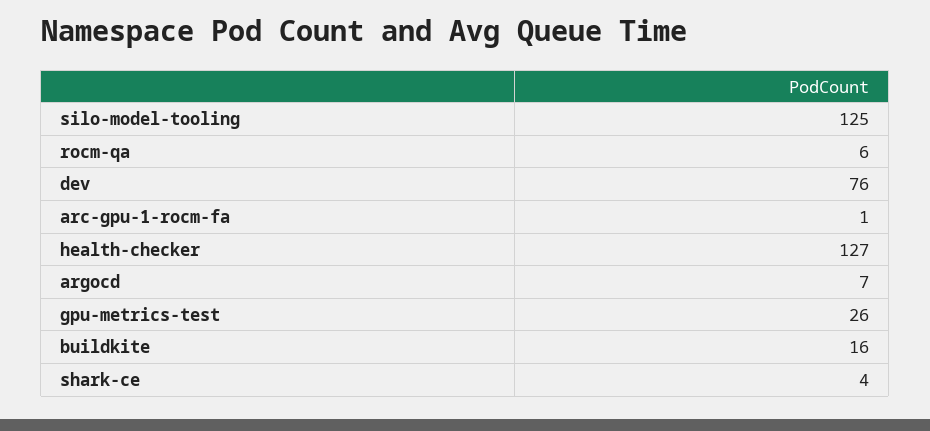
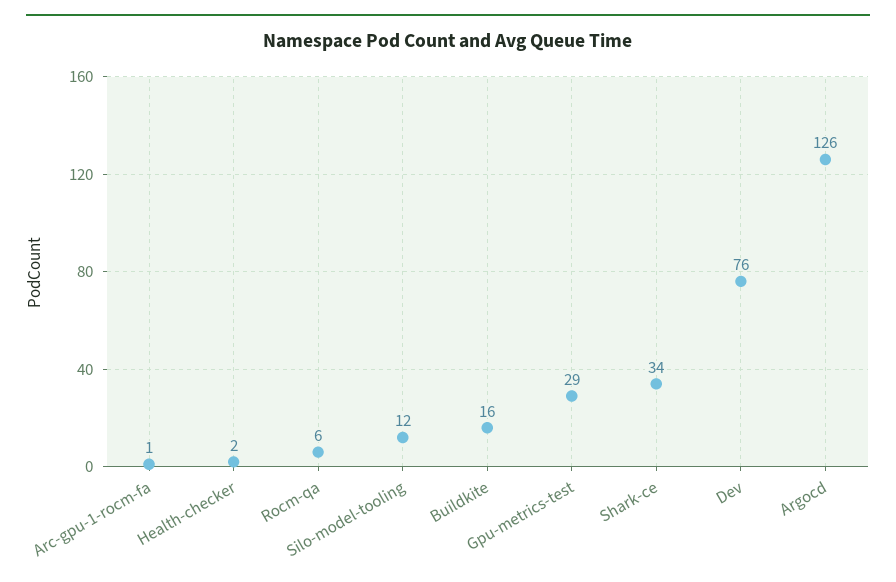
silo-model-tooling: 125 -> 12
health-checker: 127 -> 2
argocd: 7 -> 126
gpu-metrics-test: 26 -> 29
shark-ce: 4 -> 34

